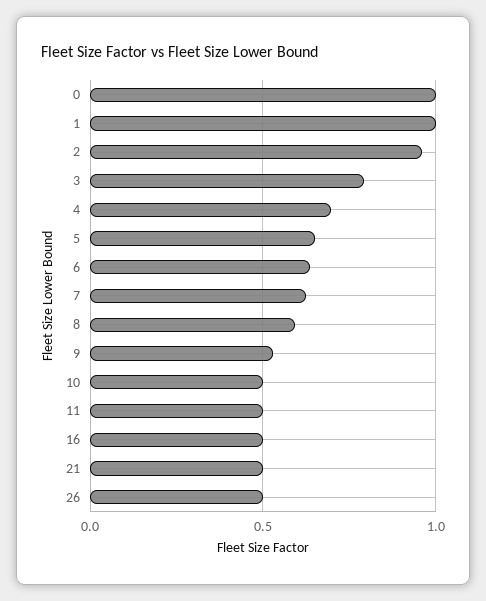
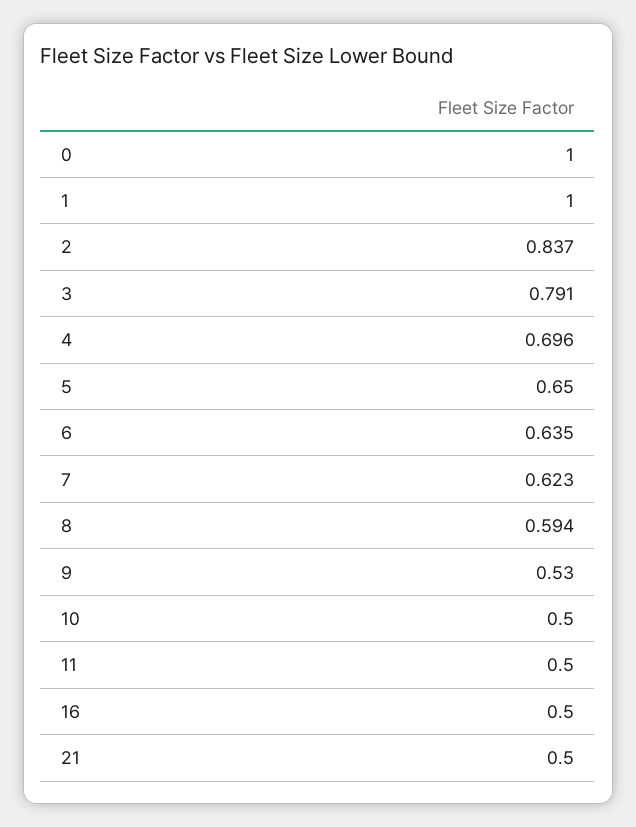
2: 0.95 -> 0.837
26: 0.5 -> none

